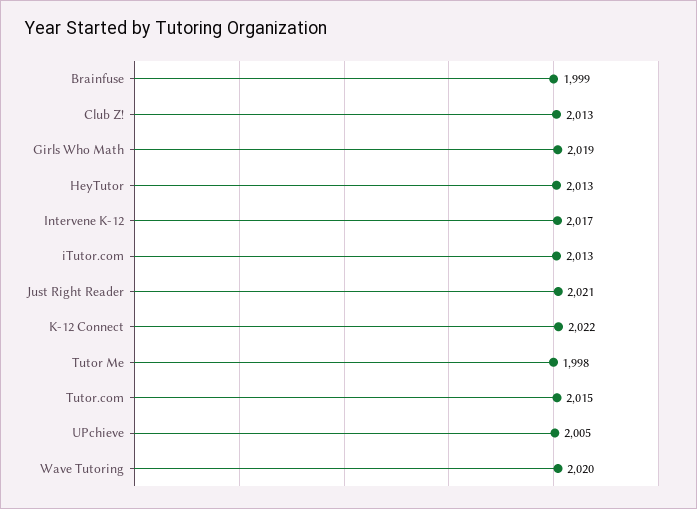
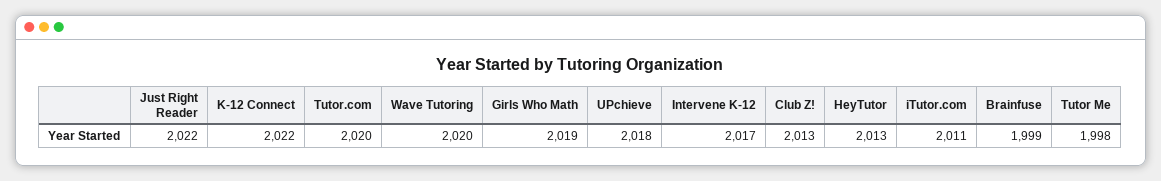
iTutor.com: 2013 -> 2011
Just Right Reader: 2021 -> 2022
Tutor.com: 2015 -> 2020
UPchieve: 2005 -> 2018

